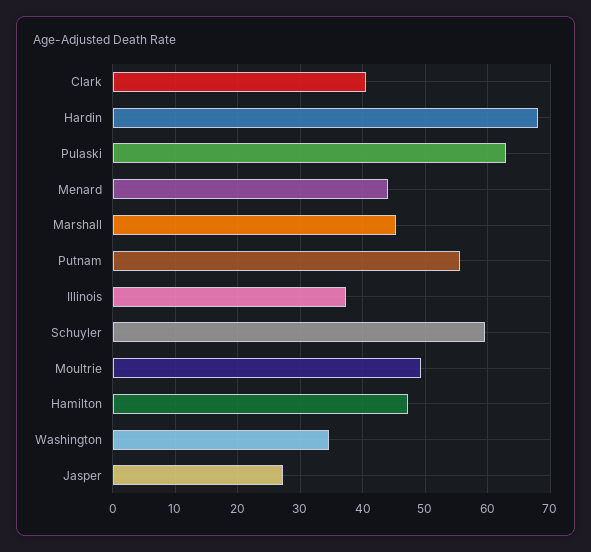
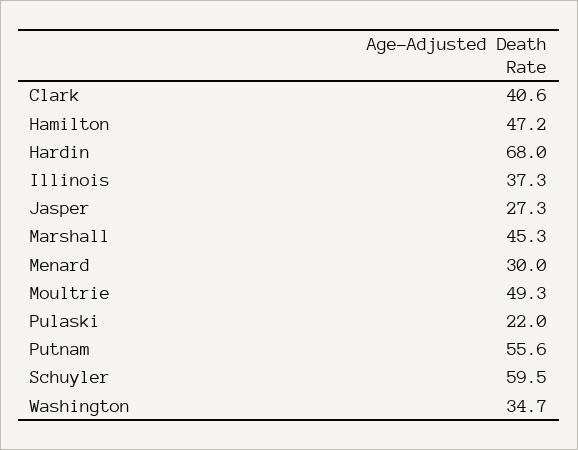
Pulaski: 63 -> 22
Menard: 44 -> 30

